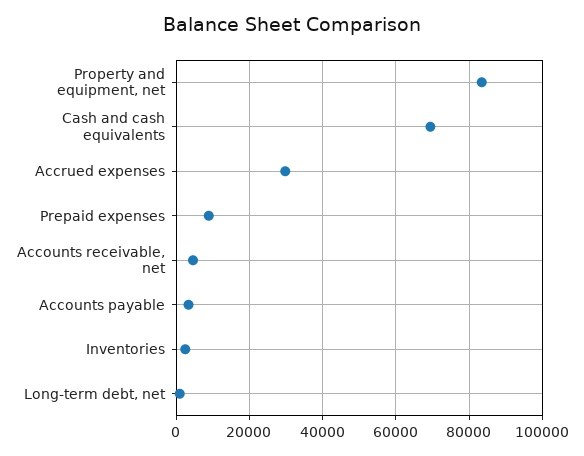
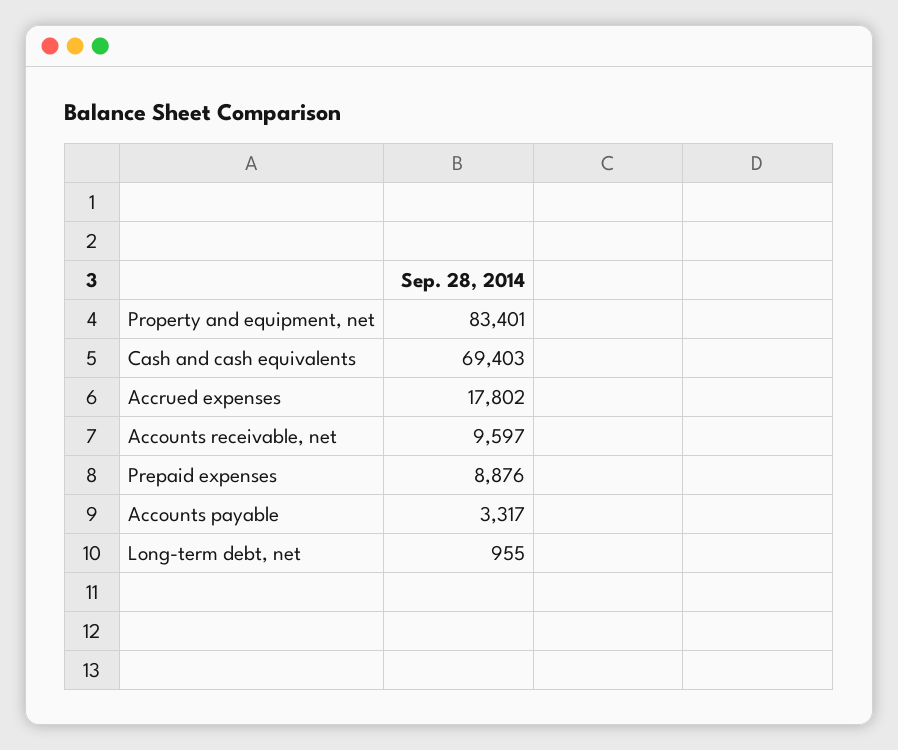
Accrued expenses: 30000 -> 17802
Accounts receivable, net: 4000 -> 9597
Inventories: 2000 -> none

